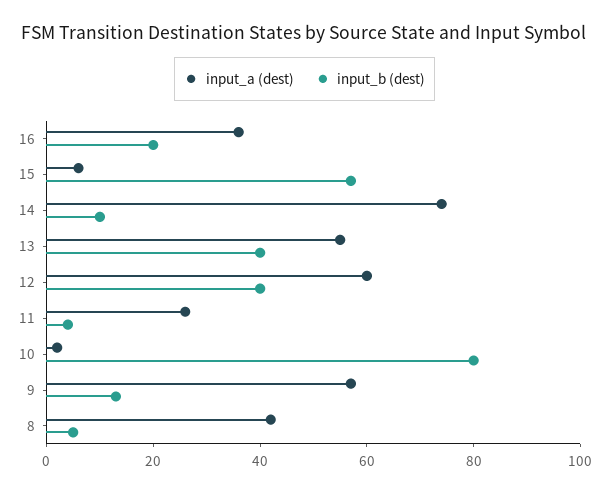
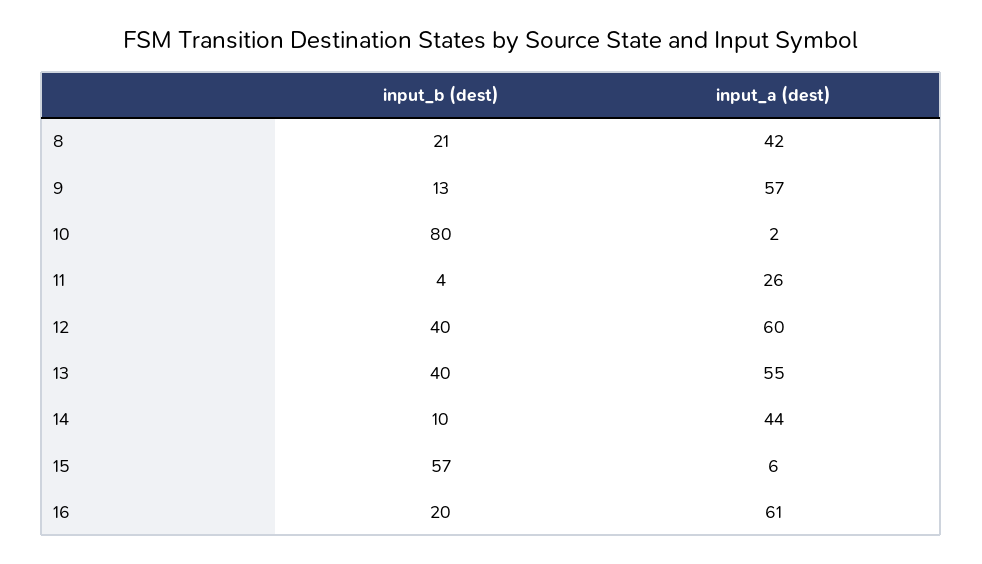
input_a (dest), 16: 35 -> 61
input_a (dest), 14: 75 -> 44
input_b (dest), 8: 5 -> 21

